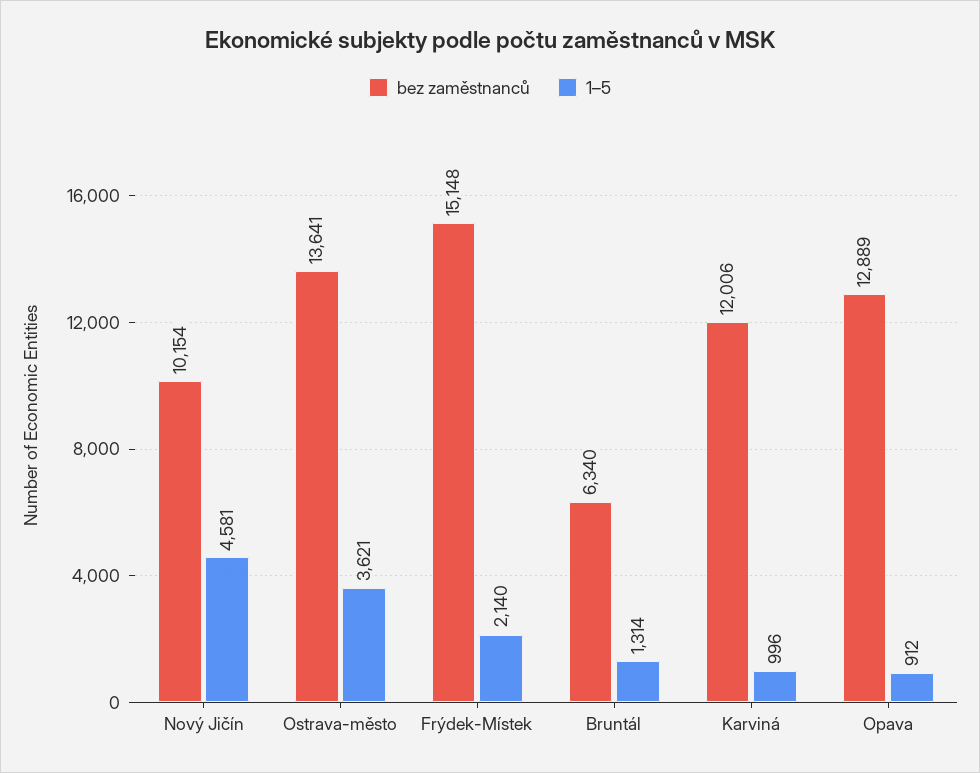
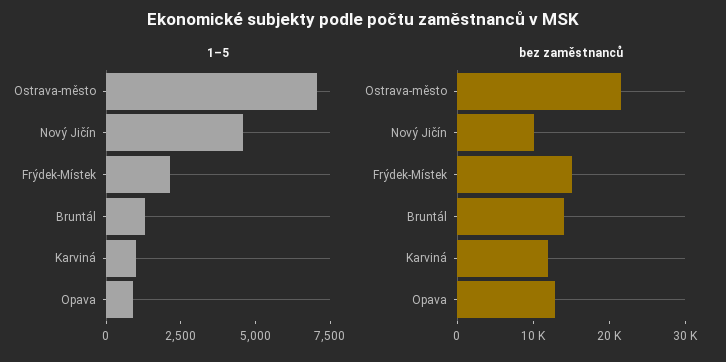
bez zaměstnanců, Ostrava-město: 13641 -> 22000
1–5, Ostrava-město: 3621 -> 7000
bez zaměstnanců, Bruntál: 6340 -> 14000

